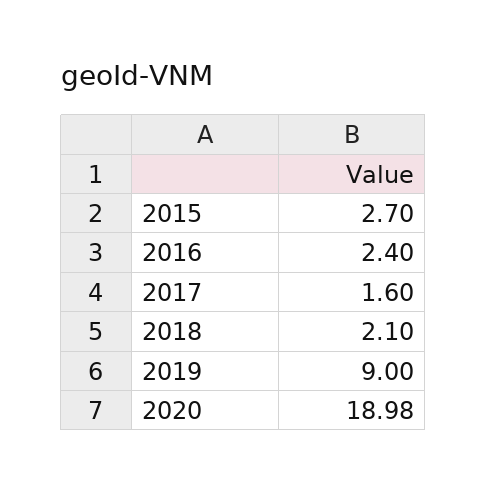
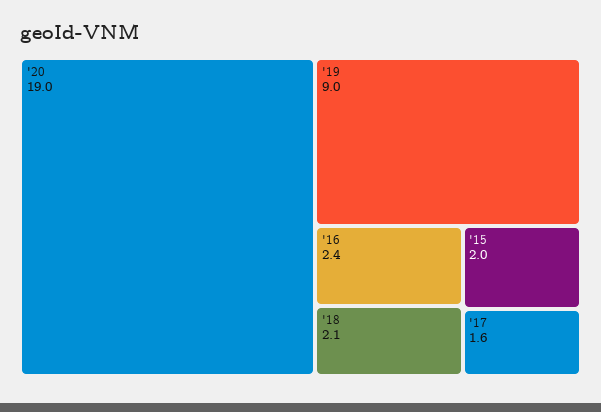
2015: 2.7 -> 2

